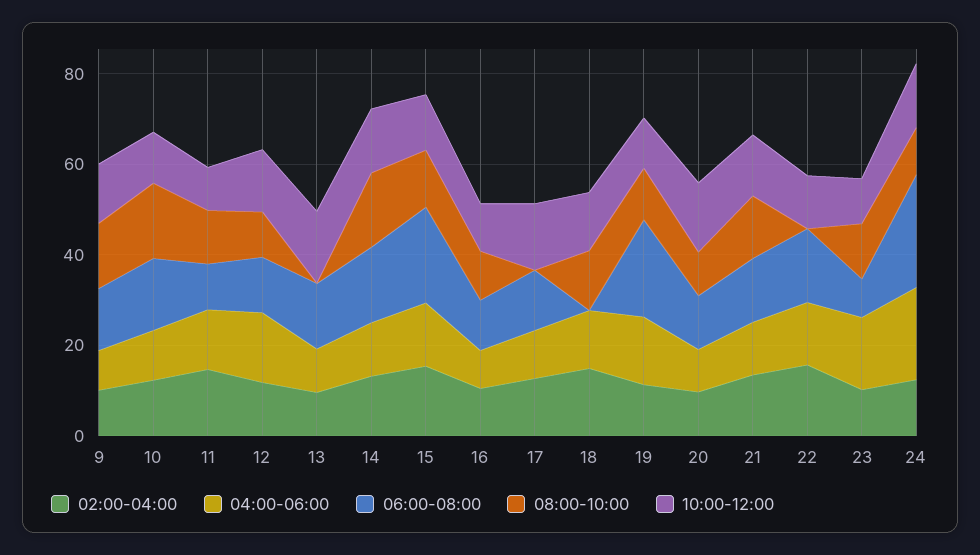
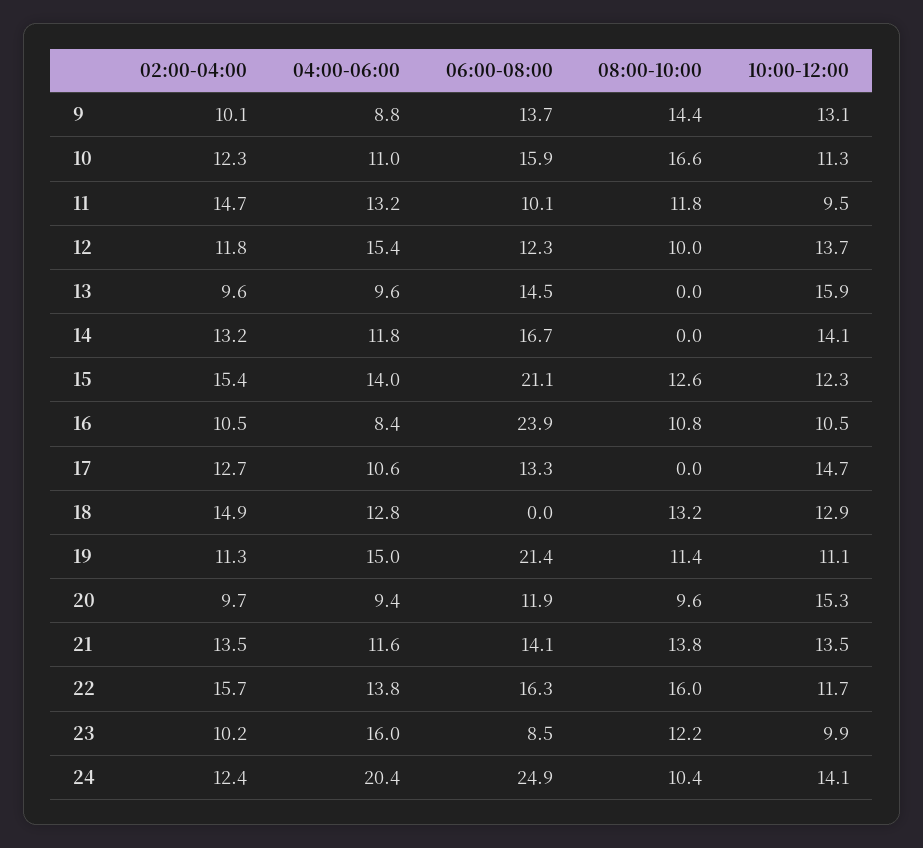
08:00-10:00, 14: 15 -> 0
06:00-08:00, 16: 10 -> 23.9
08:00-10:00, 22: 0 -> 16

